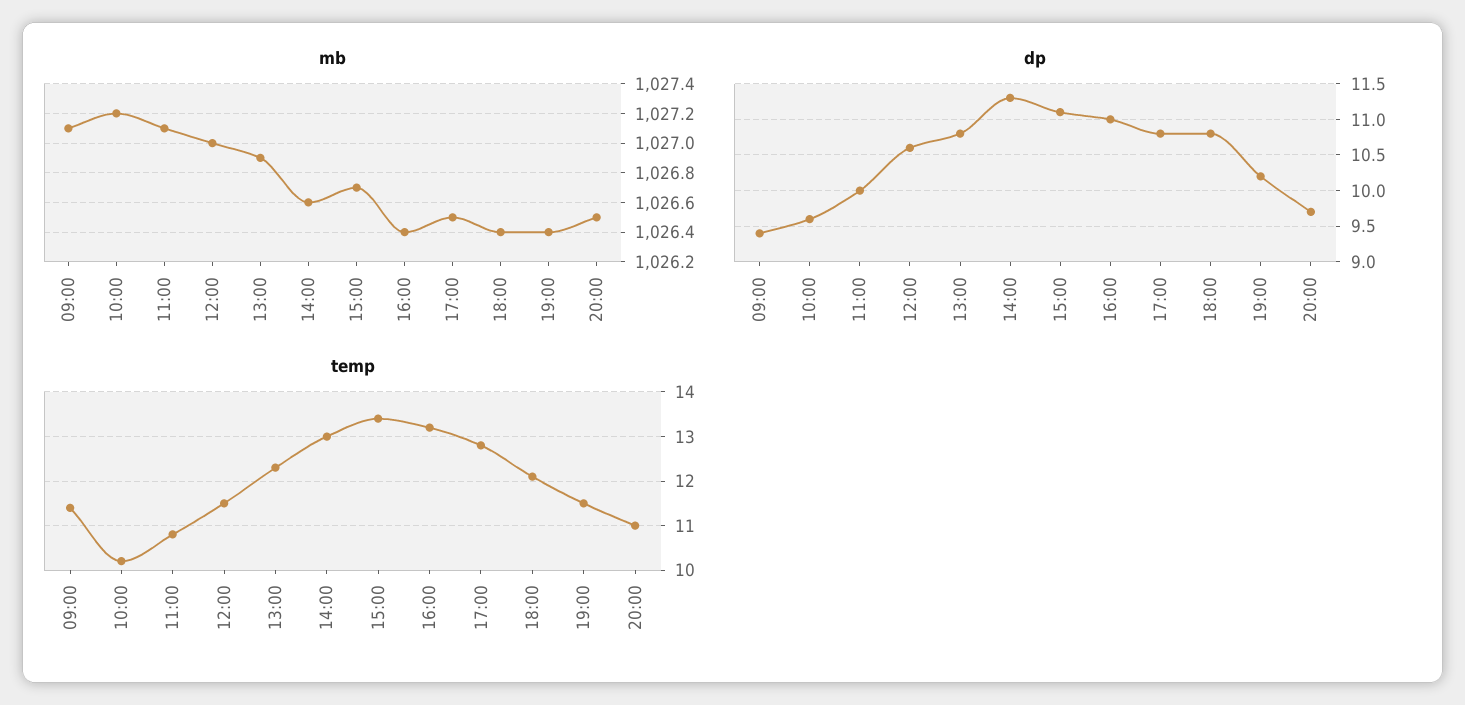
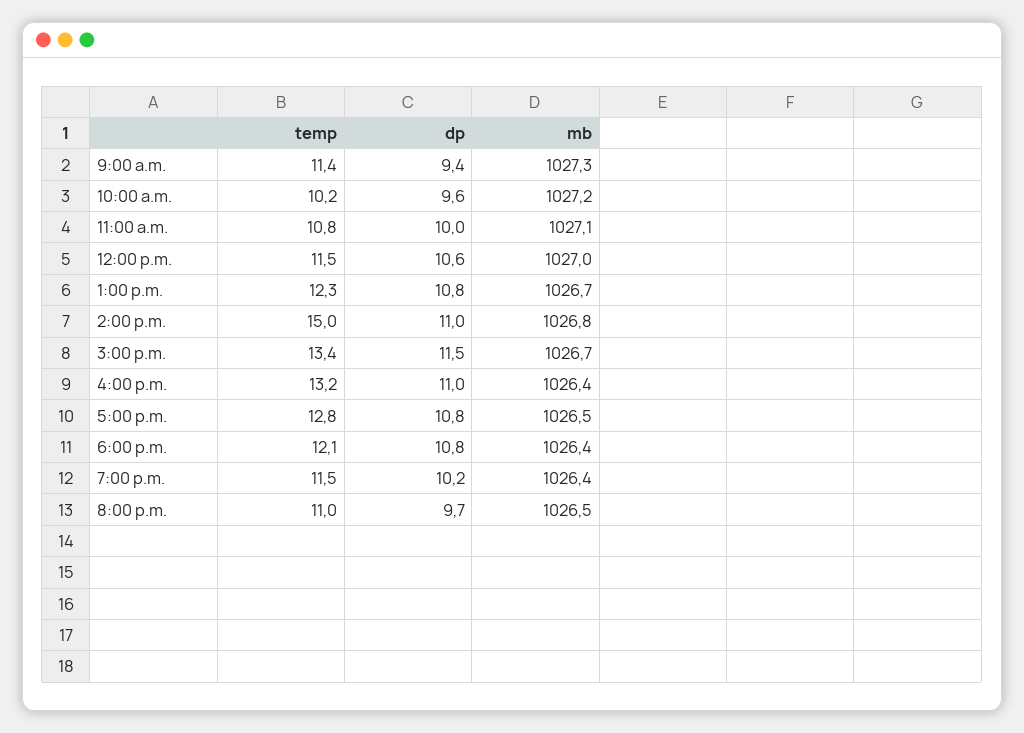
mb, 09:00: 1027.1 -> 1027.3
mb, 13:00: 1026.9 -> 1026.7
mb, 14:00: 1026.6 -> 1026.8
dp, 14:00: 11.3 -> 11
dp, 15:00: 11.1 -> 11.5
temp, 14:00: 13 -> 15

